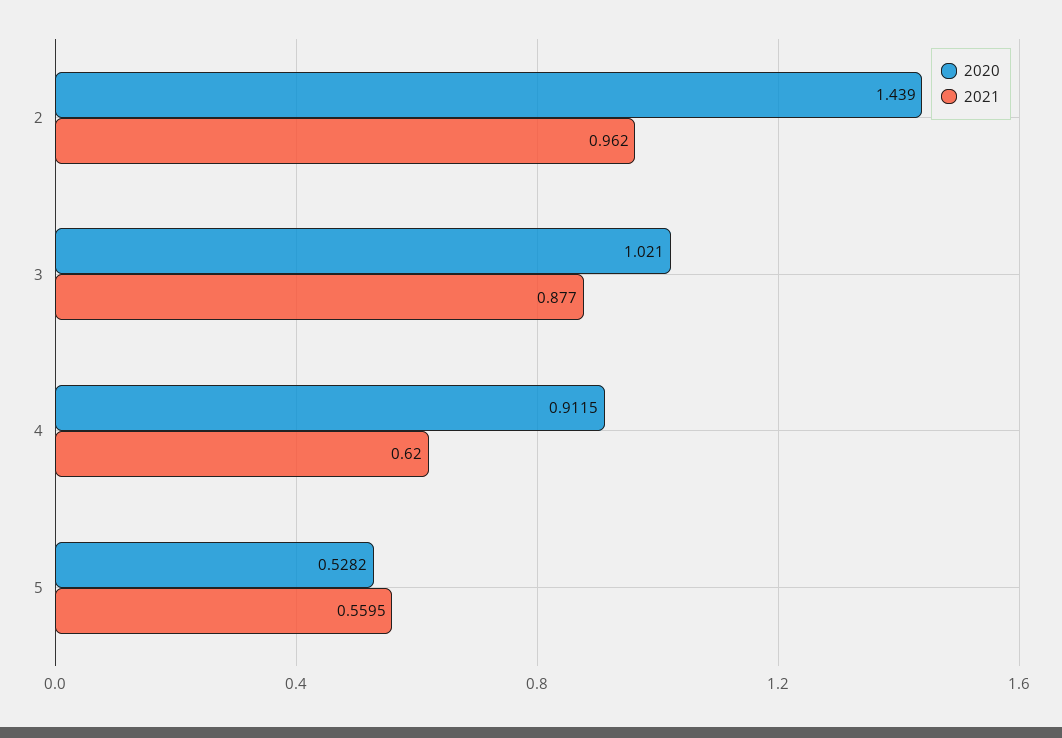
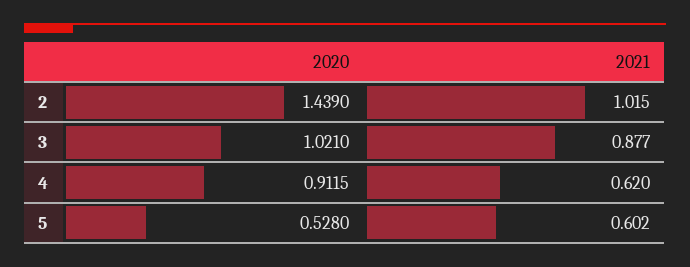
2021, 2: 0.962 -> 1.015
2020, 5: 0.5282 -> 0.528
2021, 5: 0.5595 -> 0.602

